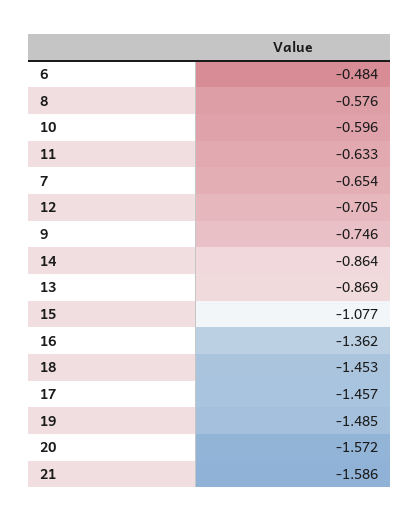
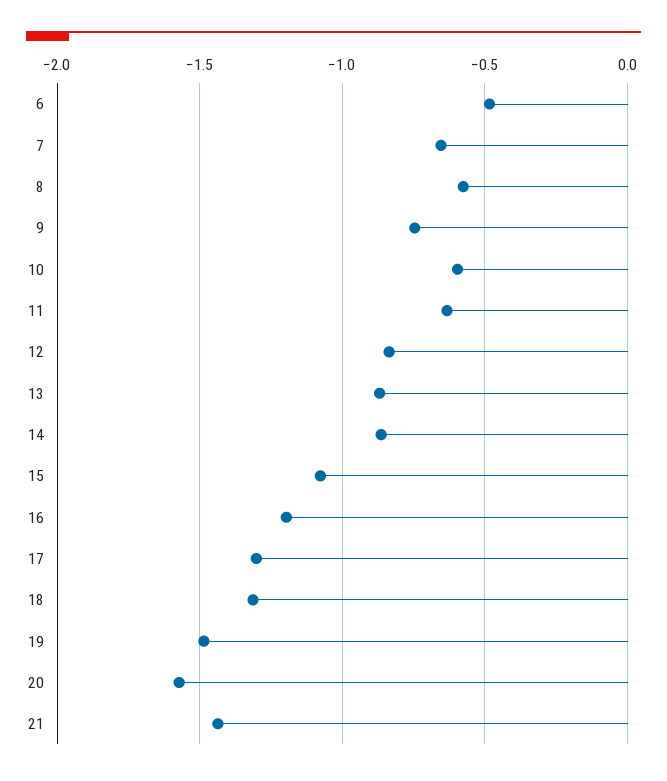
12: -0.705 -> -0.85
16: -1.362 -> -1.2
18: -1.453 -> -1.3
17: -1.457 -> -1.3
21: -1.586 -> -1.45

